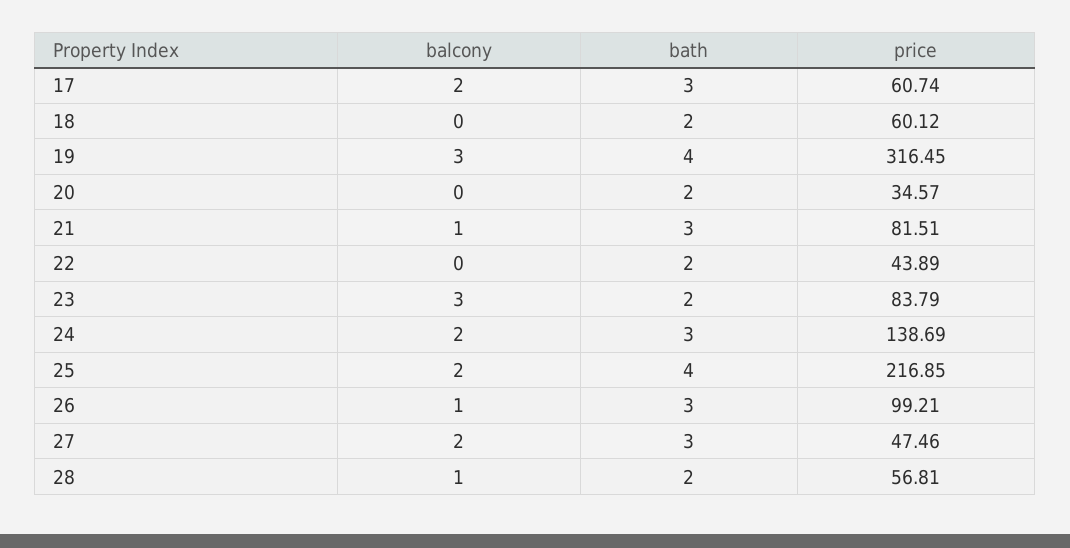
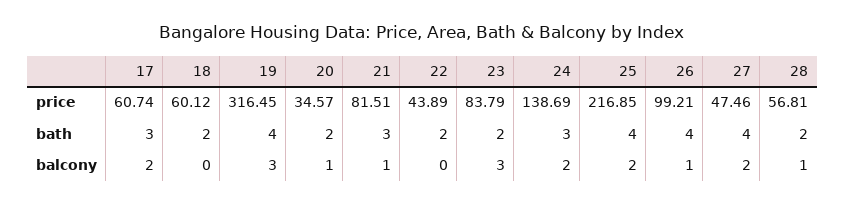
balcony, 20: 0 -> 1
bath, 26: 3 -> 4
bath, 27: 3 -> 4

